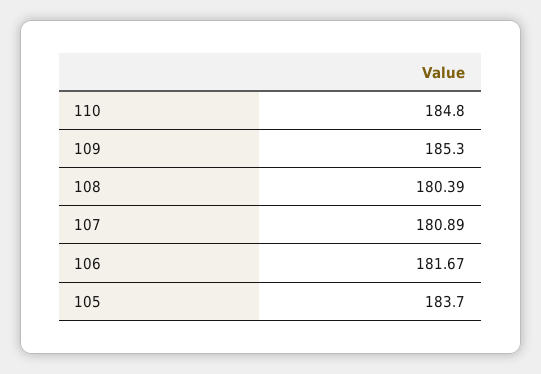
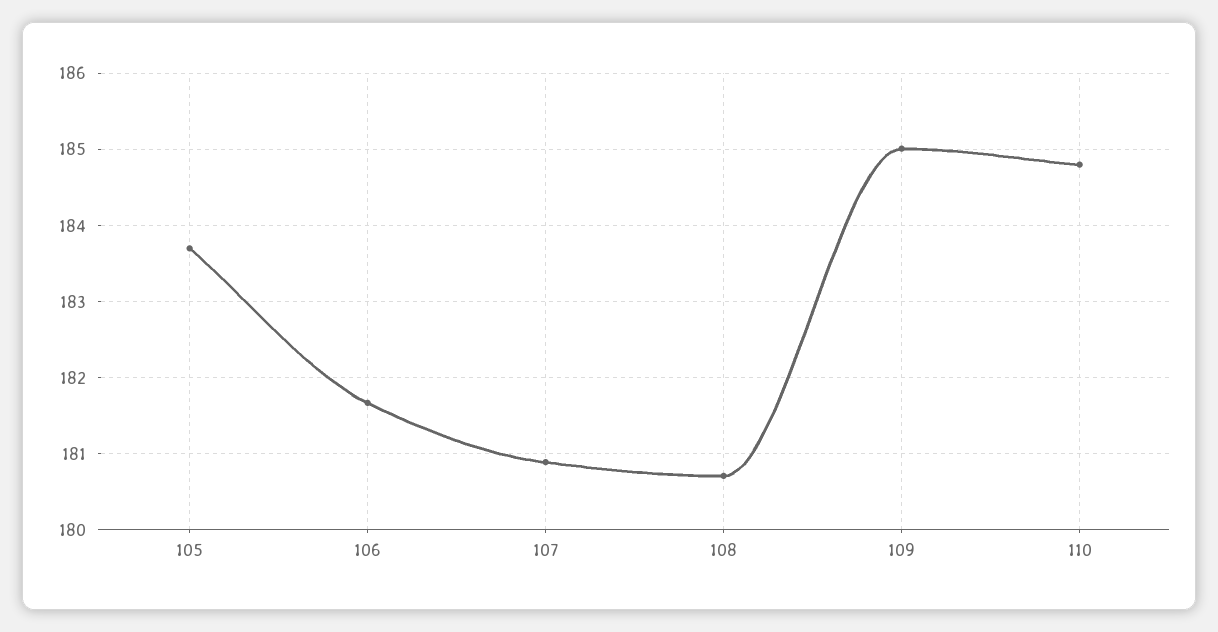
109: 185.3 -> 185
108: 180.39 -> 180.7

